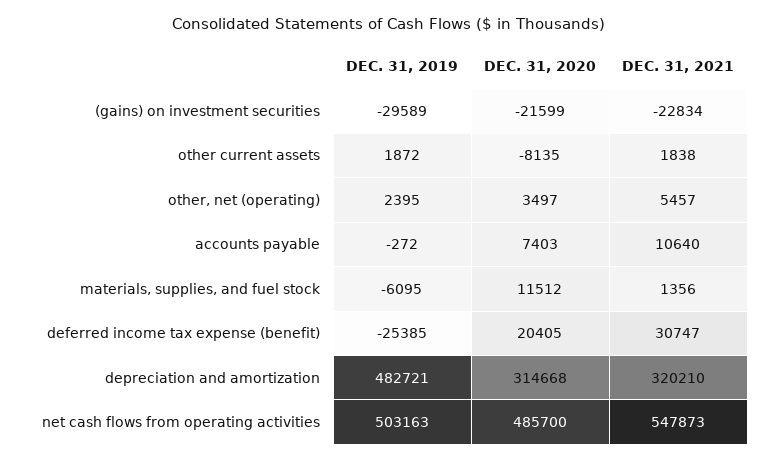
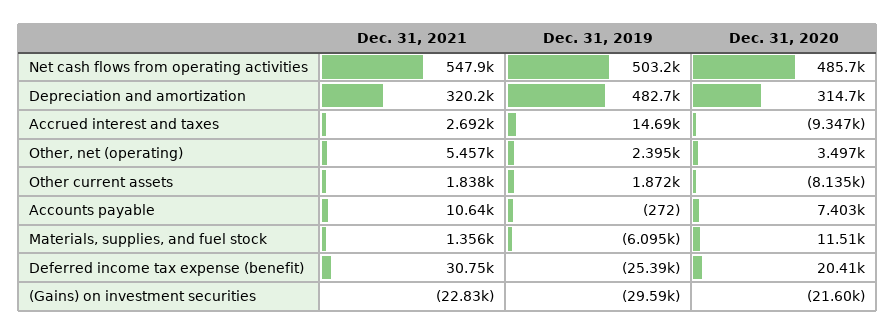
DEC. 31, 2021, Accrued interest and taxes: none -> 2692
DEC. 31, 2019, Accrued interest and taxes: none -> 14690
DEC. 31, 2020, Accrued interest and taxes: none -> -9347

